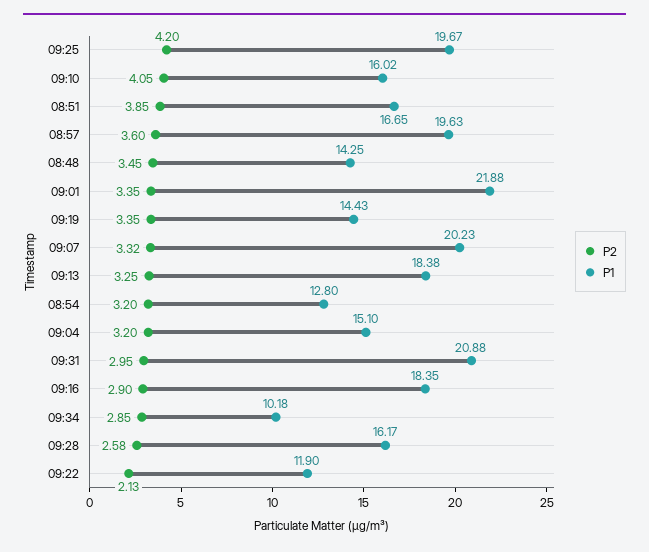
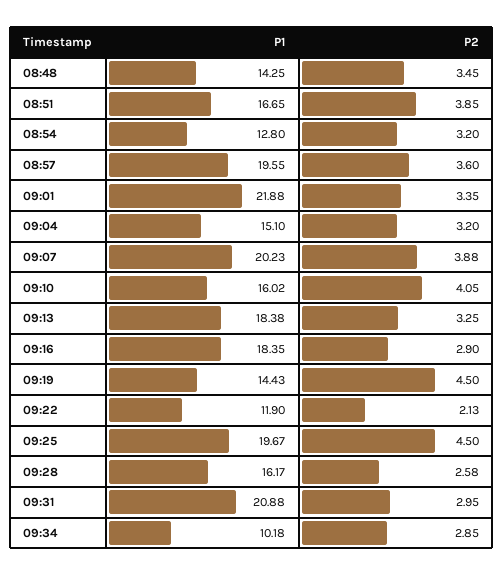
P2, 09:25: 4.2 -> 4.5
P1, 08:57: 19.63 -> 19.55
P2, 09:19: 3.35 -> 4.5
P2, 09:07: 3.32 -> 3.88

